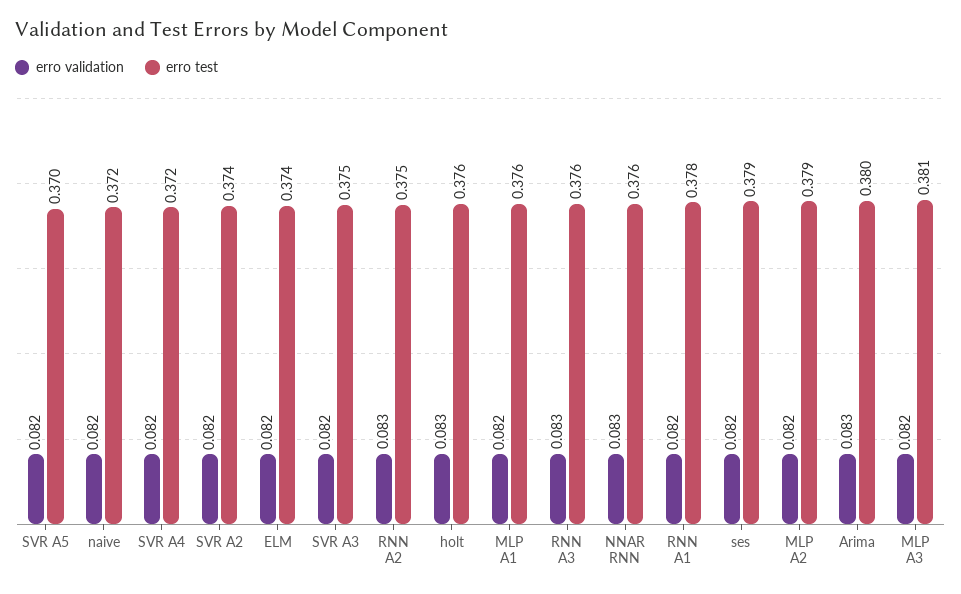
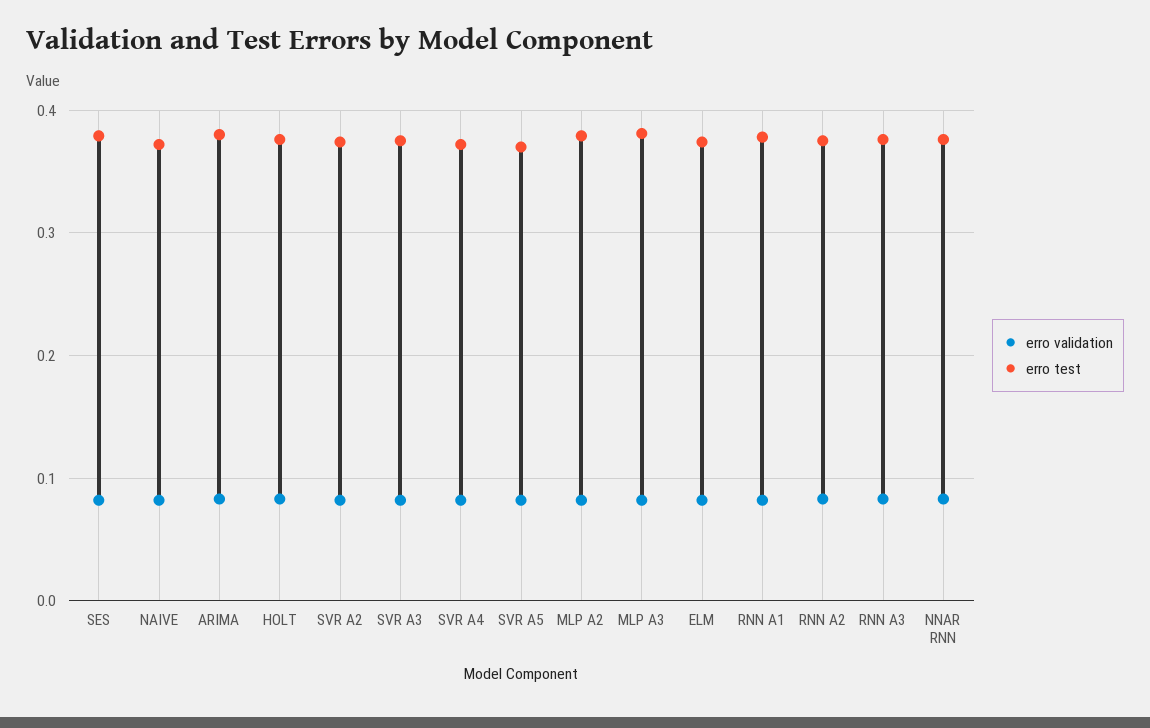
erro validation, MLP A1: 0.082 -> none
erro test, MLP A1: 0.376 -> none

